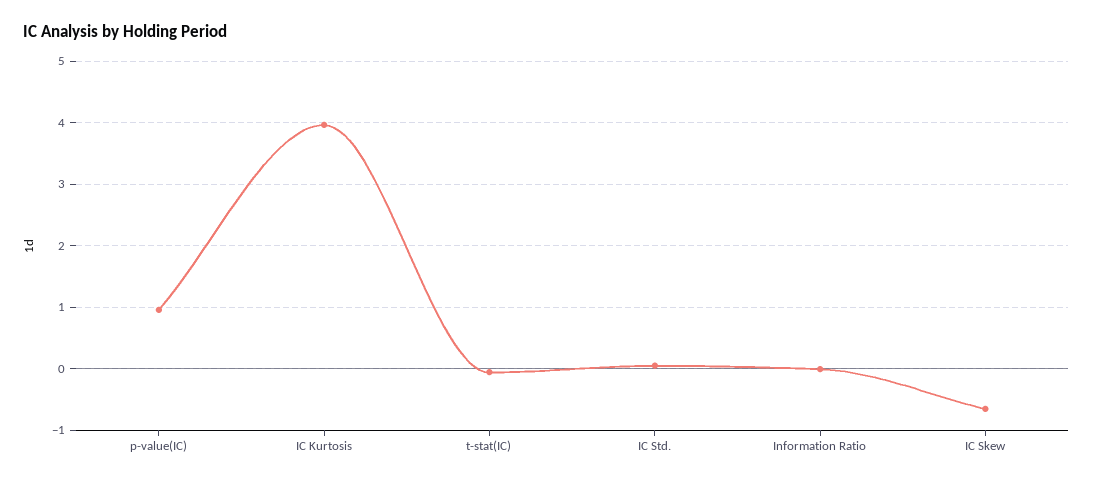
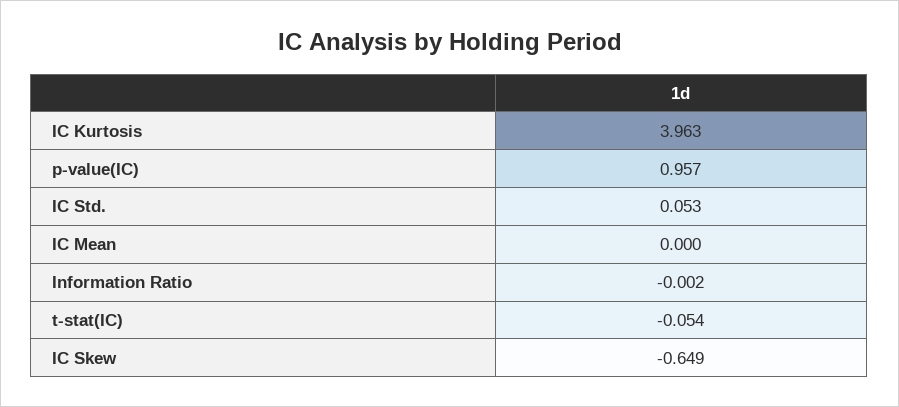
IC Mean: none -> 0

